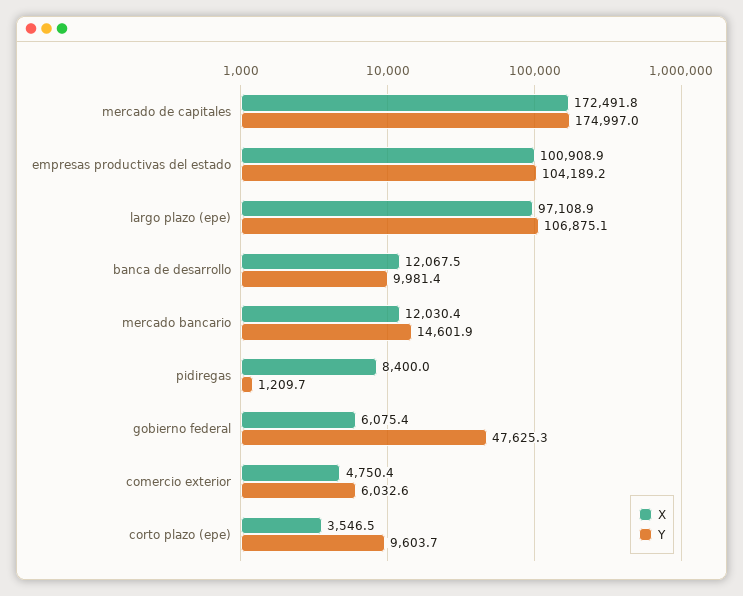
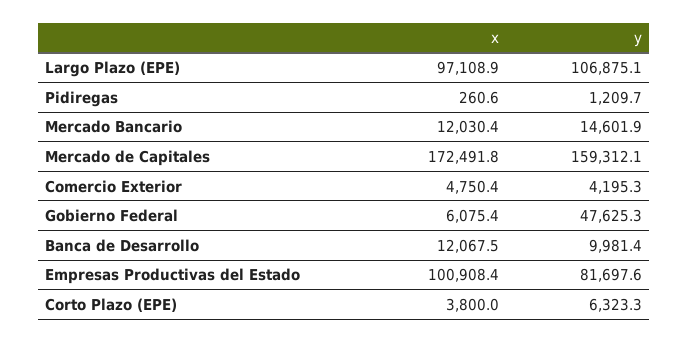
Y, mercado de capitales: 174997 -> 159312.1
X, empresas productivas del estado: 100908.9 -> 100908.4
Y, empresas productivas del estado: 104189.2 -> 81697.6
X, pidiregas: 8400 -> 260.6
Y, comercio exterior: 6032.6 -> 4195.3
X, corto plazo (epe): 3546.5 -> 3800
Y, corto plazo (epe): 9603.7 -> 6323.3

